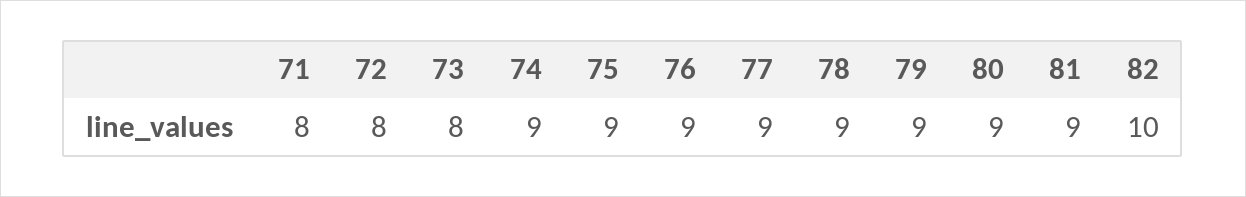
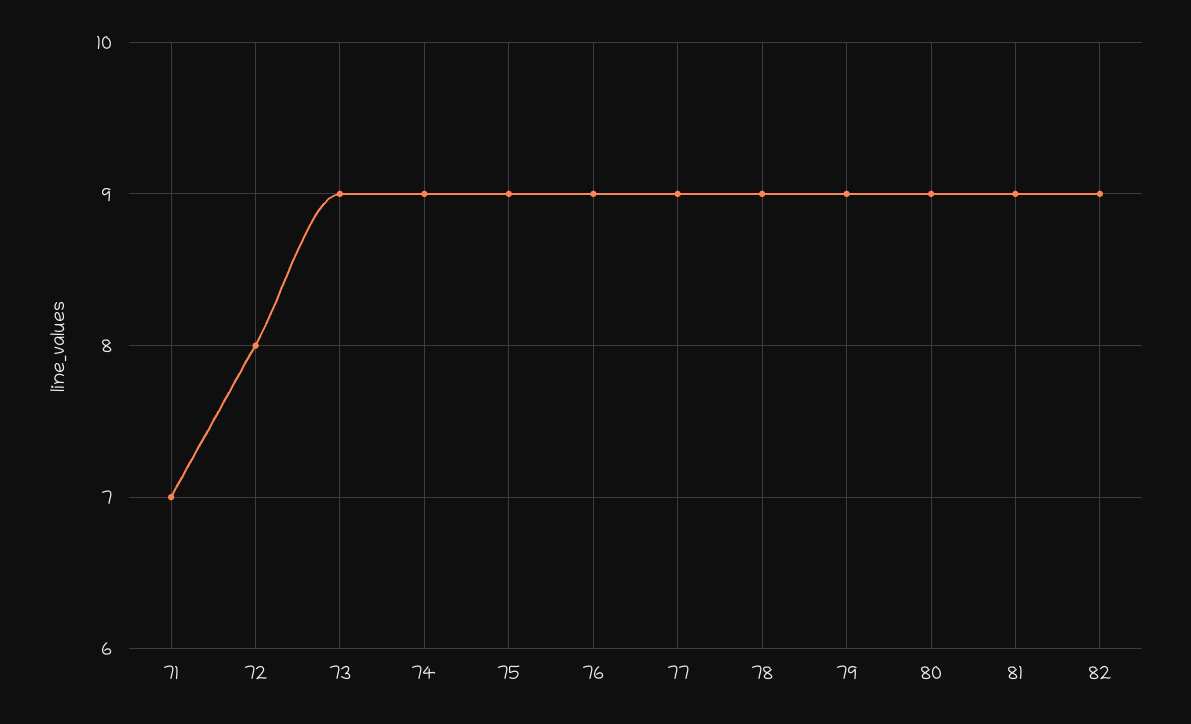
71: 8 -> 7
73: 8 -> 9
82: 10 -> 9

